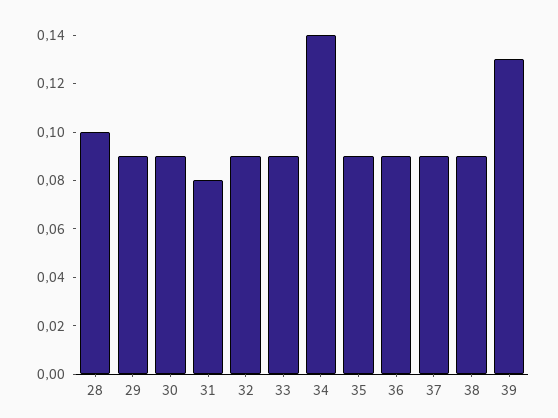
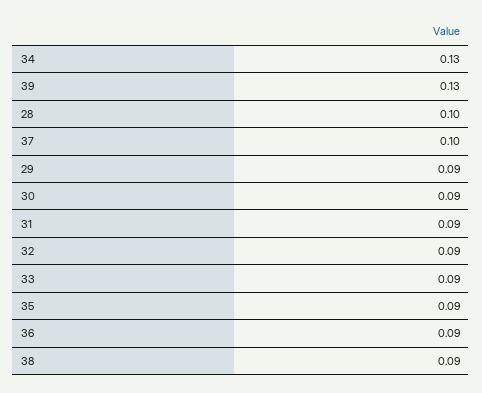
31: 0.08 -> 0.09
34: 0.14 -> 0.13
37: 0.09 -> 0.1

